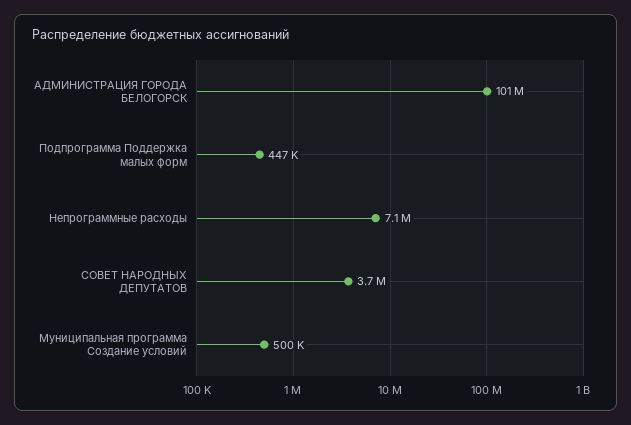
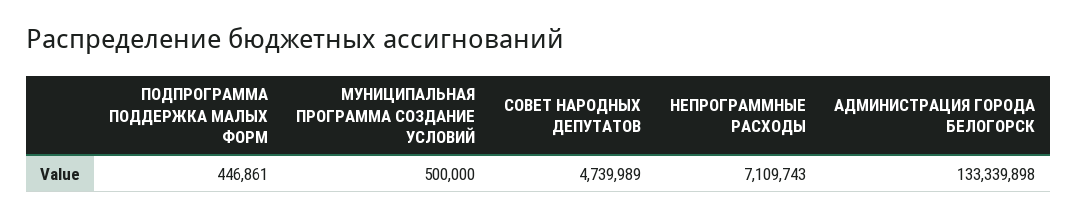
АДМИНИСТРАЦИЯ ГОРОДА БЕЛОГОРСК: 101000000 -> 133339898
СОВЕТ НАРОДНЫХ ДЕПУТАТОВ: 3700000 -> 4739989

